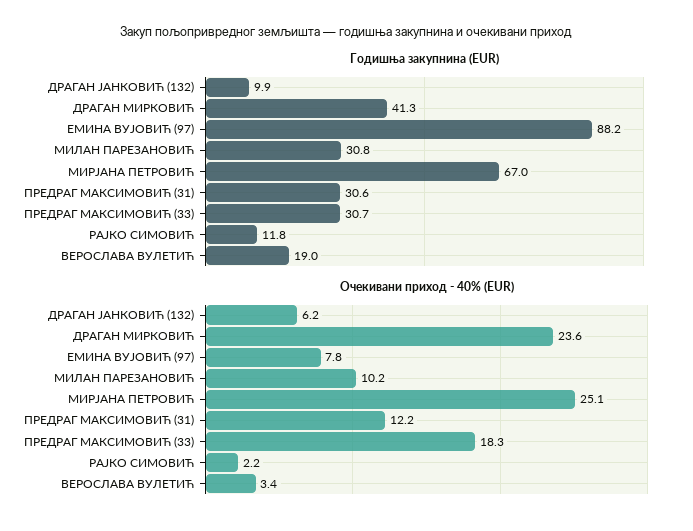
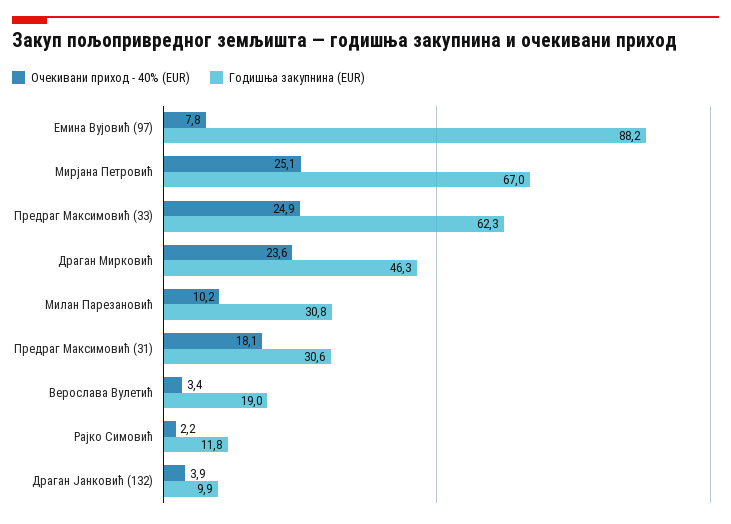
Годишња закупнина (EUR), ДРАГАН МИРКОВИЋ: 41.3 -> 46.3
Годишња закупнина (EUR), ПРЕДРАГ МАКСИМОВИЋ (33): 30.7 -> 62.3
Очекивани приход - 40% (EUR), ДРАГАН ЈАНКОВИЋ (132): 6.2 -> 3.9
Очекивани приход - 40% (EUR), ПРЕДРАГ МАКСИМОВИЋ (31): 12.2 -> 18.1
Очекивани приход - 40% (EUR), ПРЕДРАГ МАКСИМОВИЋ (33): 18.3 -> 24.9

